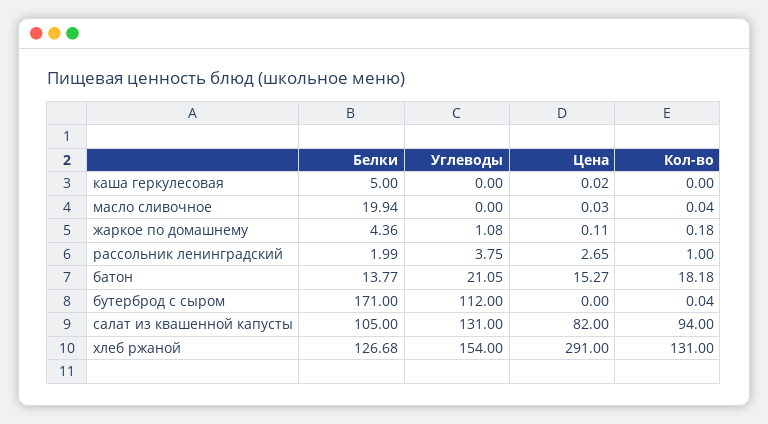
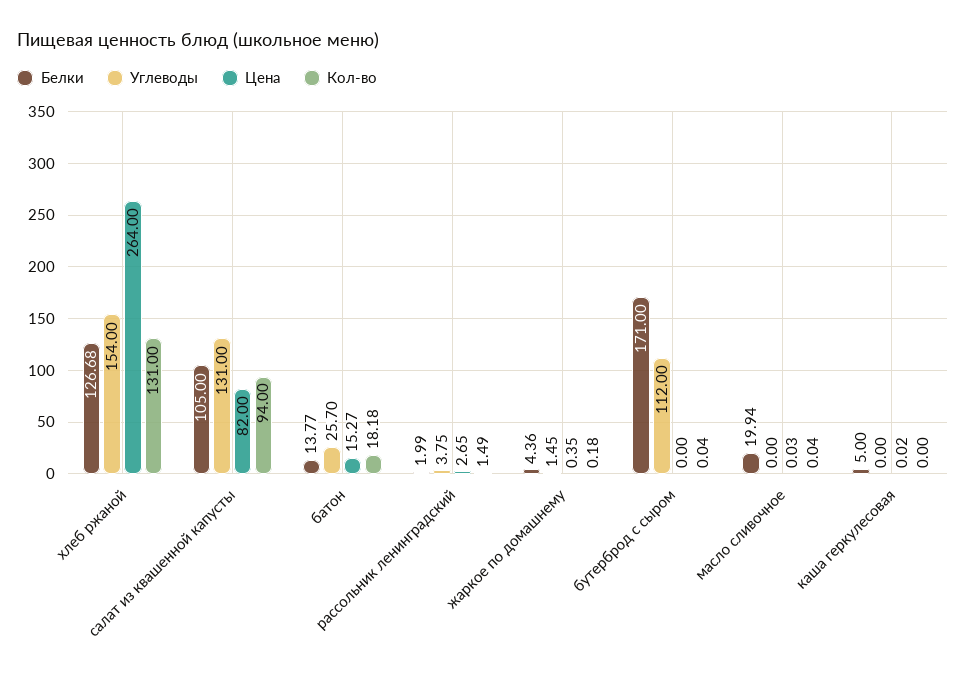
Углеводы, жаркое по домашнему: 1.08 -> 1.45
Цена, жаркое по домашнему: 0.11 -> 0.35
Кол-во, рассольник ленинградский: 1 -> 1.49
Углеводы, батон: 21.05 -> 25.7
Цена, хлеб ржаной: 291 -> 264

